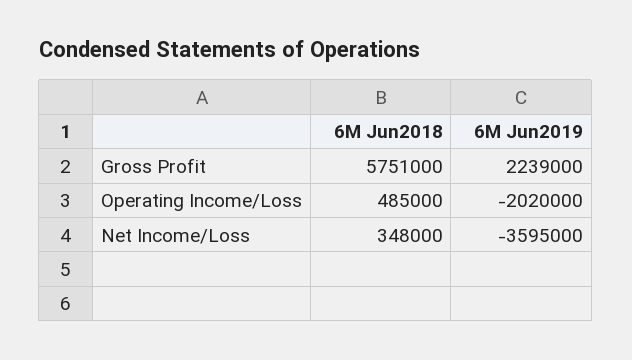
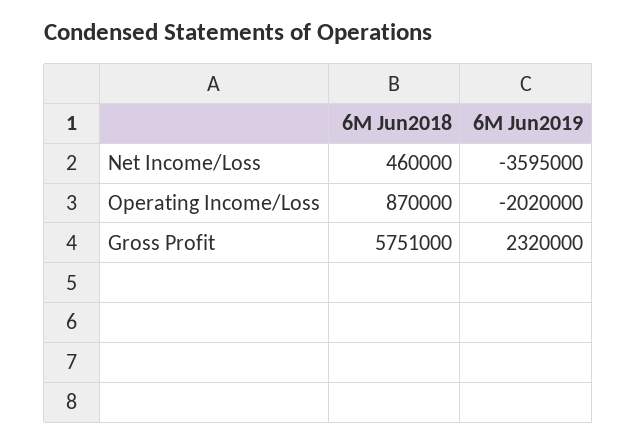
6M Jun2019, Gross Profit: 2239000 -> 2320000
6M Jun2018, Operating Income/Loss: 485000 -> 870000
6M Jun2018, Net Income/Loss: 348000 -> 460000

